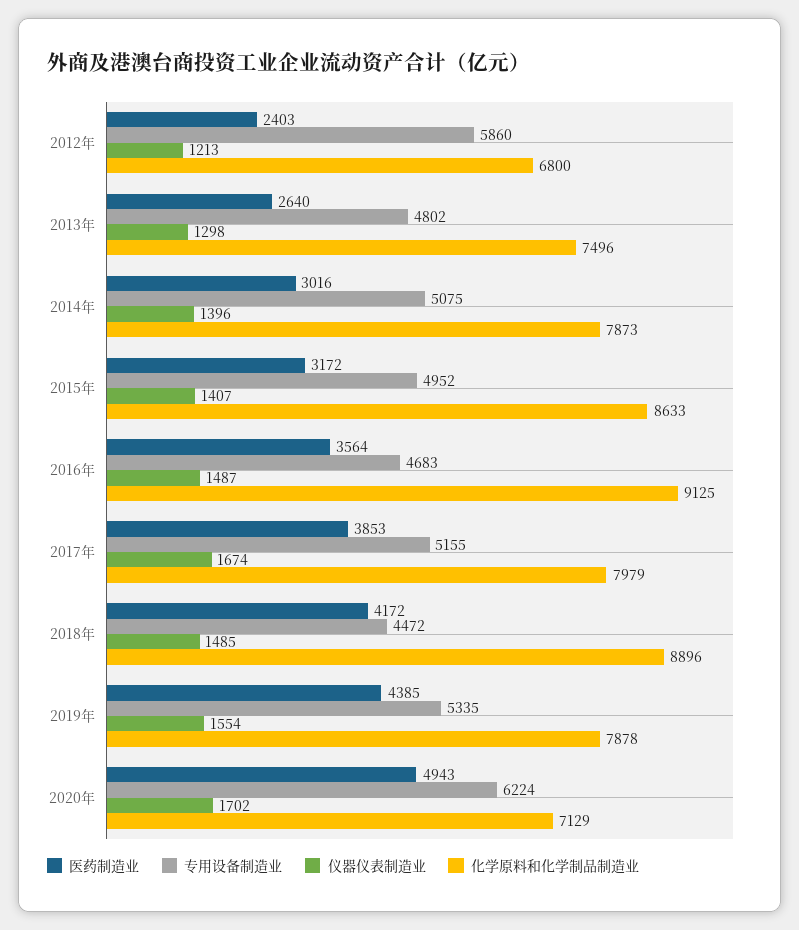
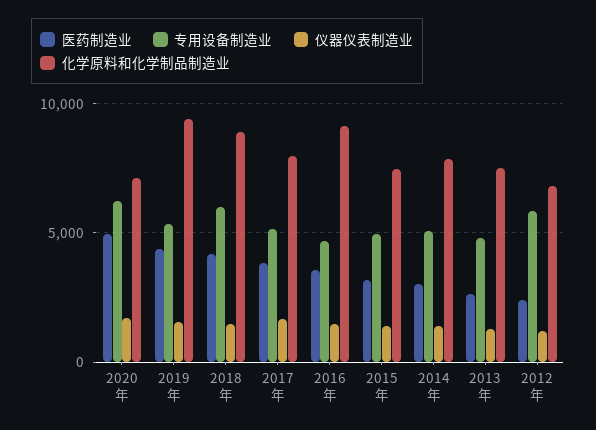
化学原料和化学制品制造业, 2015年: 8633 -> 7500
专用设备制造业, 2018年: 4472 -> 6000
化学原料和化学制品制造业, 2019年: 7878 -> 9500

